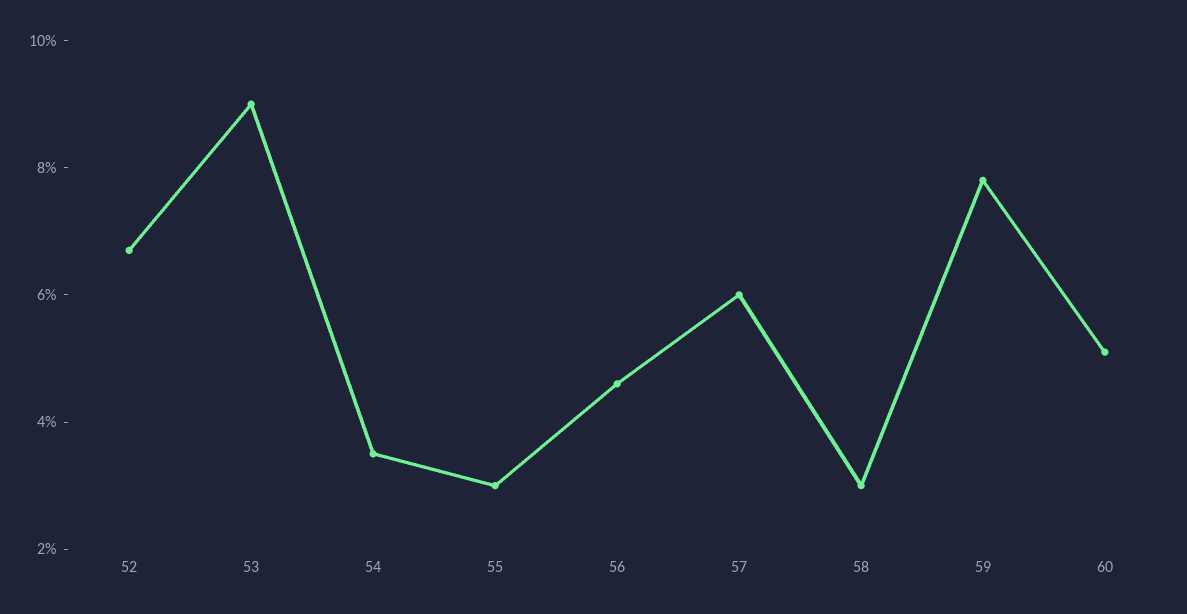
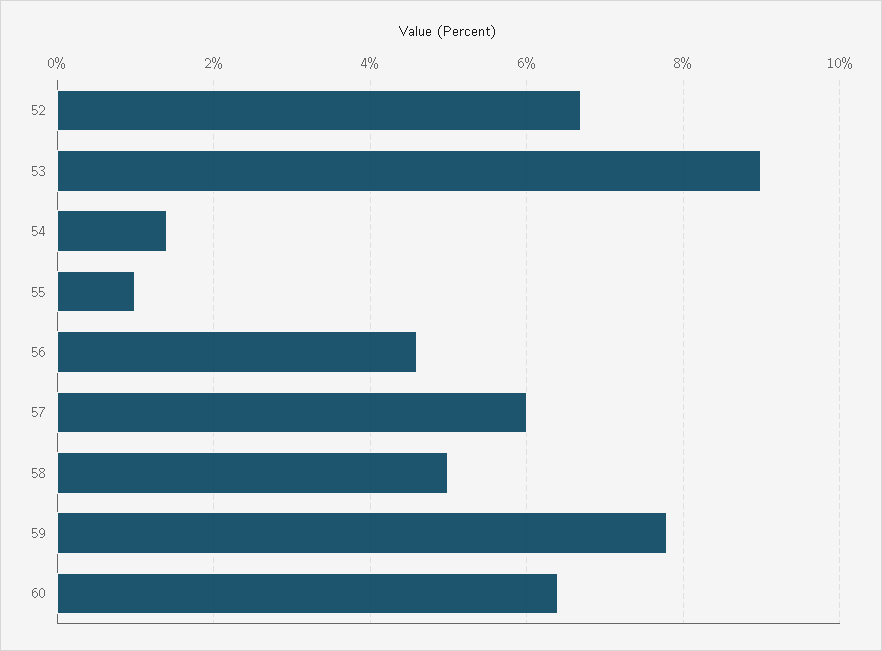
54: 3.5 -> 1.5
55: 3 -> 1
58: 3 -> 5
60: 5 -> 6.5

